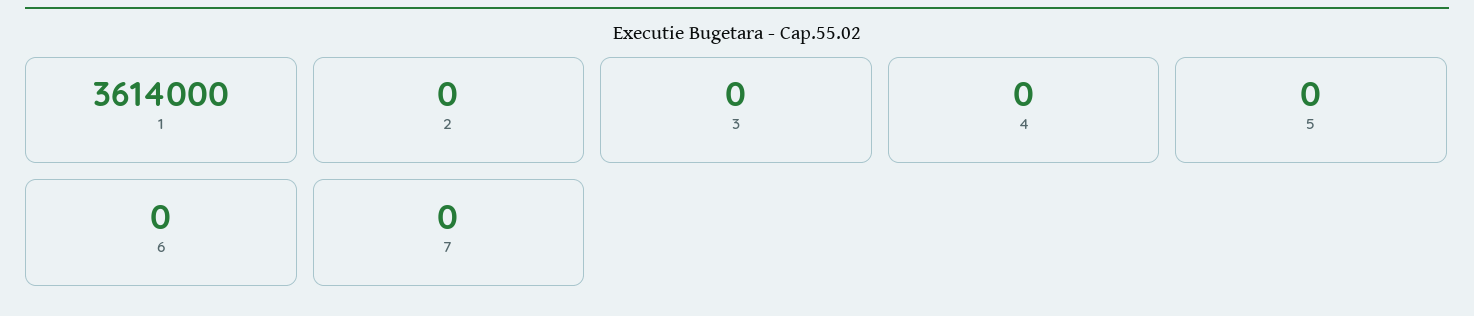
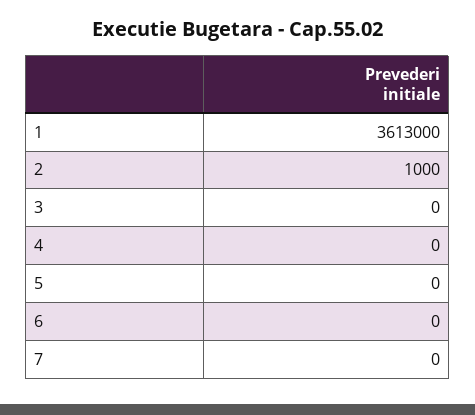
1: 3614000 -> 3613000
2: 0 -> 1000

